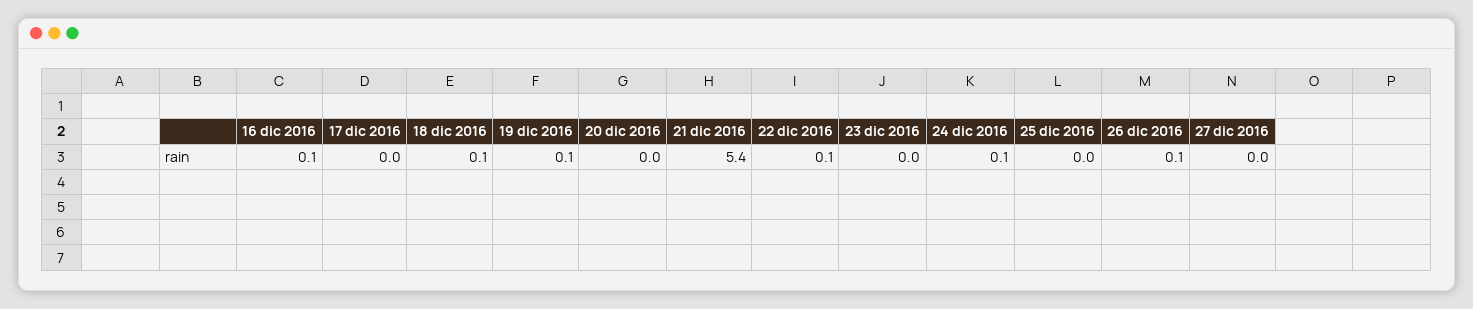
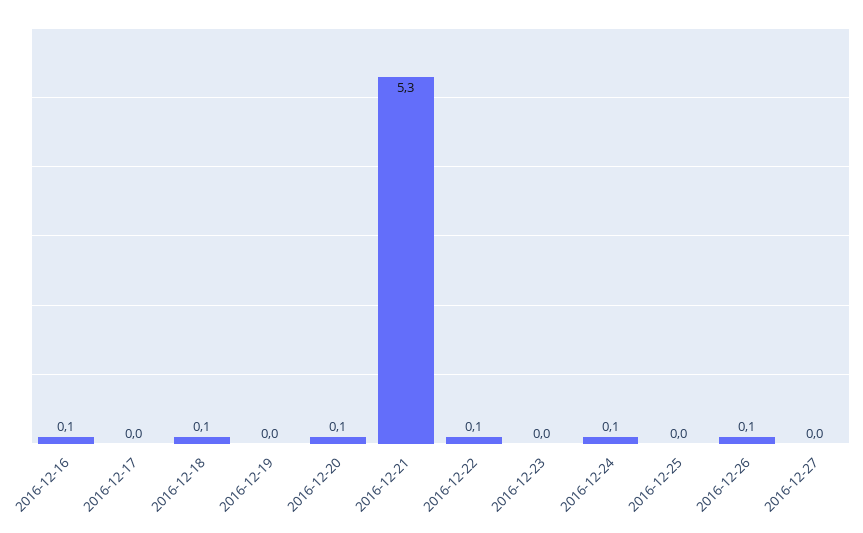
19 dic 2016: 0.1 -> 0
20 dic 2016: 0 -> 0.1
21 dic 2016: 5.4 -> 5.3

